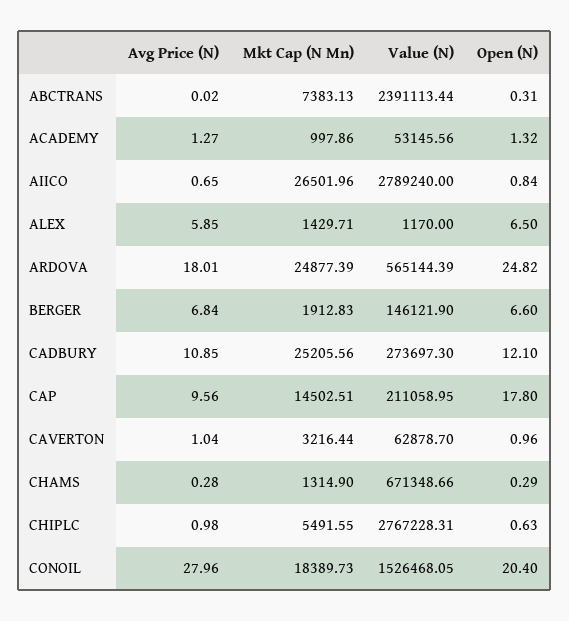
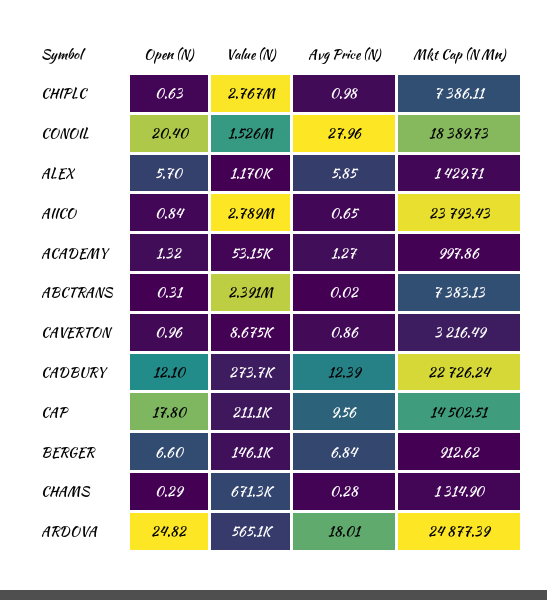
Mkt Cap (N Mn), AIICO: 26501.96 -> 23793.43
Open (N), ALEX: 6.5 -> 5.7
Mkt Cap (N Mn), BERGER: 1912.83 -> 912.62
Avg Price (N), CADBURY: 10.85 -> 12.39
Mkt Cap (N Mn), CADBURY: 25205.56 -> 22726.24
Avg Price (N), CAVERTON: 1.04 -> 0.86
Mkt Cap (N Mn), CAVERTON: 3216.44 -> 3216.49
Value (N), CAVERTON: 62878.7 -> 8675
Mkt Cap (N Mn), CHIPLC: 5491.55 -> 7386.11

